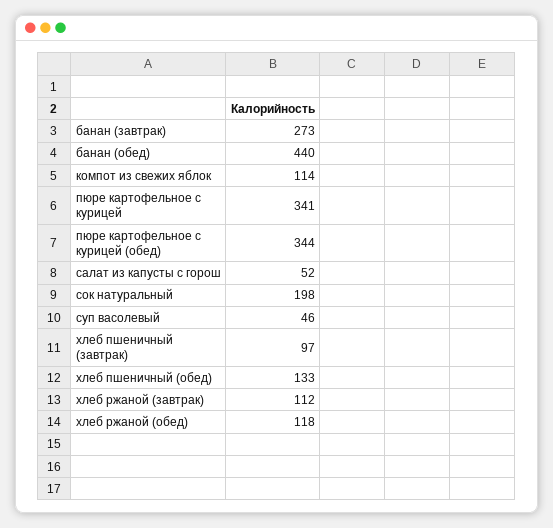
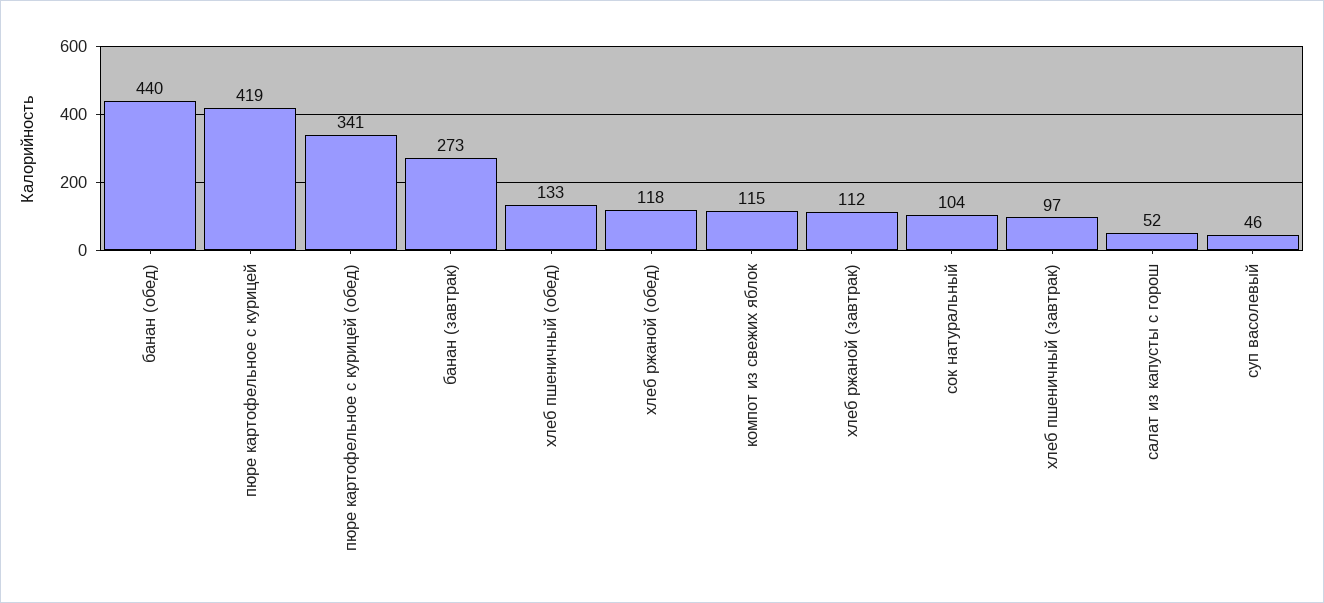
компот из свежих яблок: 114 -> 115
пюре картофельное с курицей: 341 -> 419
пюре картофельное с курицей (обед): 344 -> 341
сок натуральный: 198 -> 104

